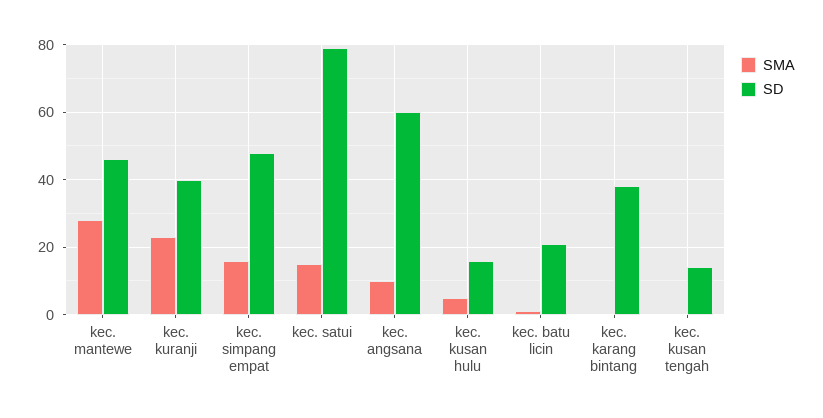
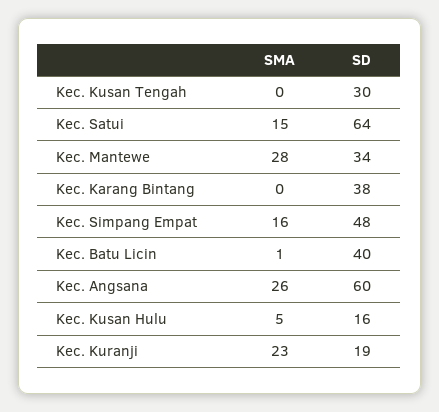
SD, kec. mantewe: 45 -> 34
SD, kec. kuranji: 40 -> 19
SD, kec. satui: 80 -> 64
SMA, kec. angsana: 10 -> 26
SD, kec. batu licin: 20 -> 40
SD, kec. kusan tengah: 15 -> 30

